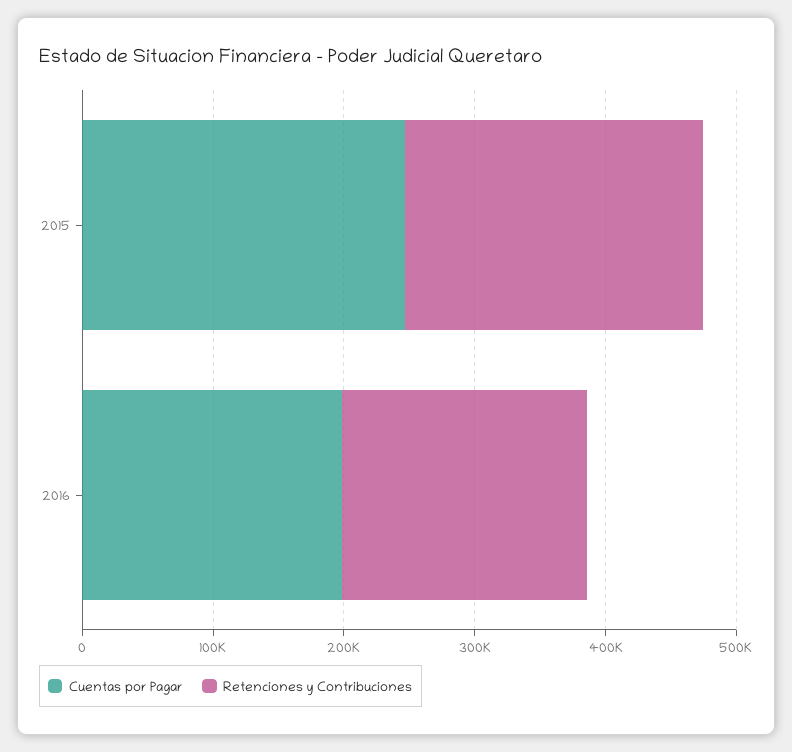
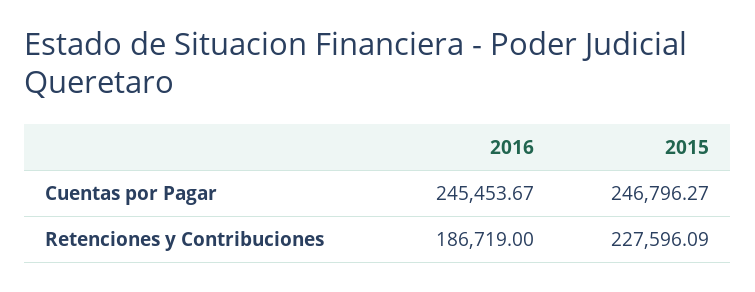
Cuentas por Pagar, 2016: 200000 -> 245453.67

